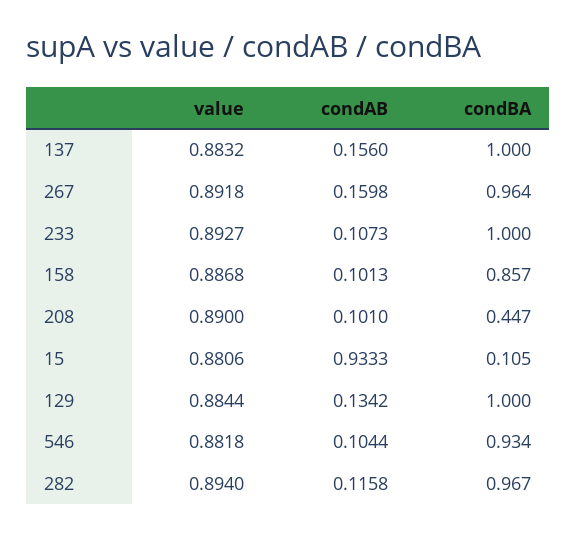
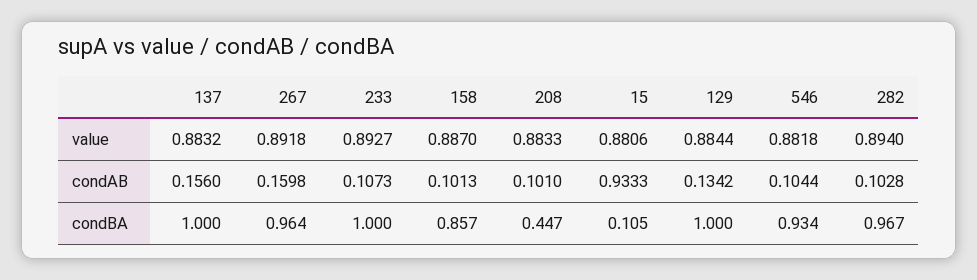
value, 158: 0.8868 -> 0.887
value, 208: 0.89 -> 0.8833
condAB, 282: 0.1158 -> 0.1028

